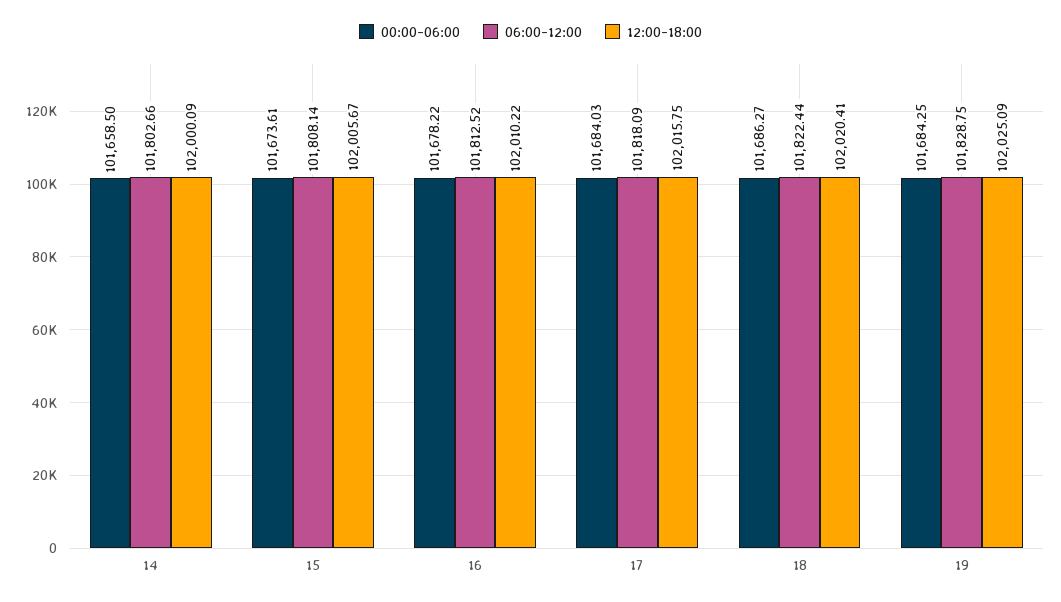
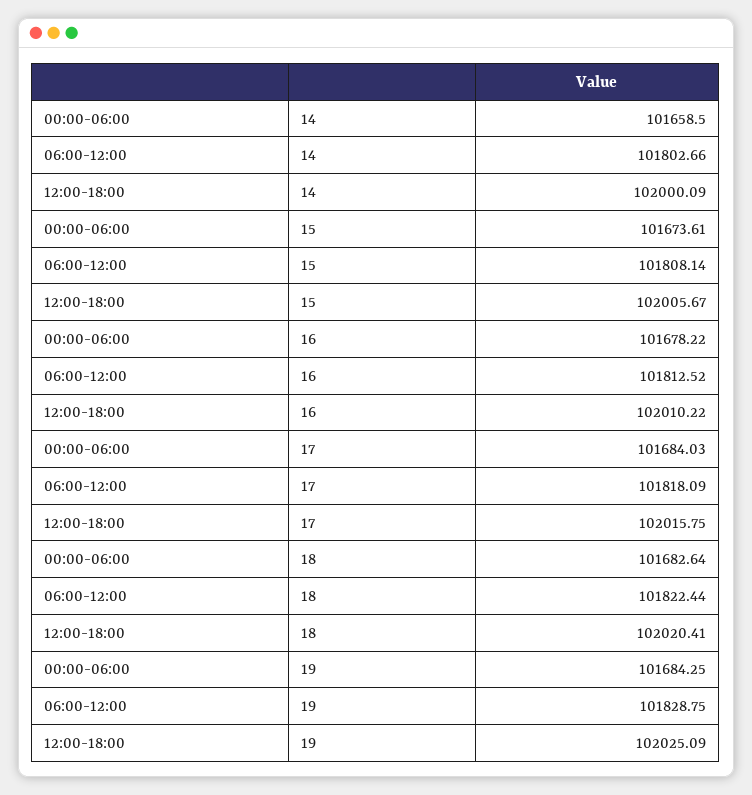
00:00-06:00, 18: 101686.27 -> 101682.64

